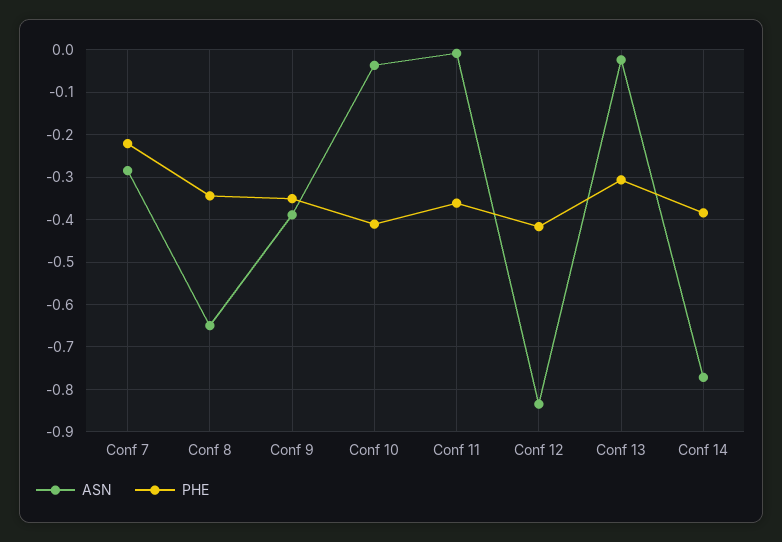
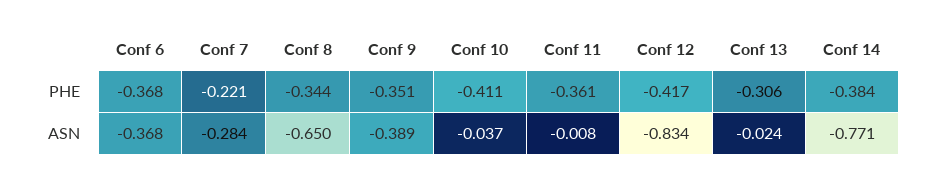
PHE, Conf 6: none -> -0.368
ASN, Conf 6: none -> -0.368

